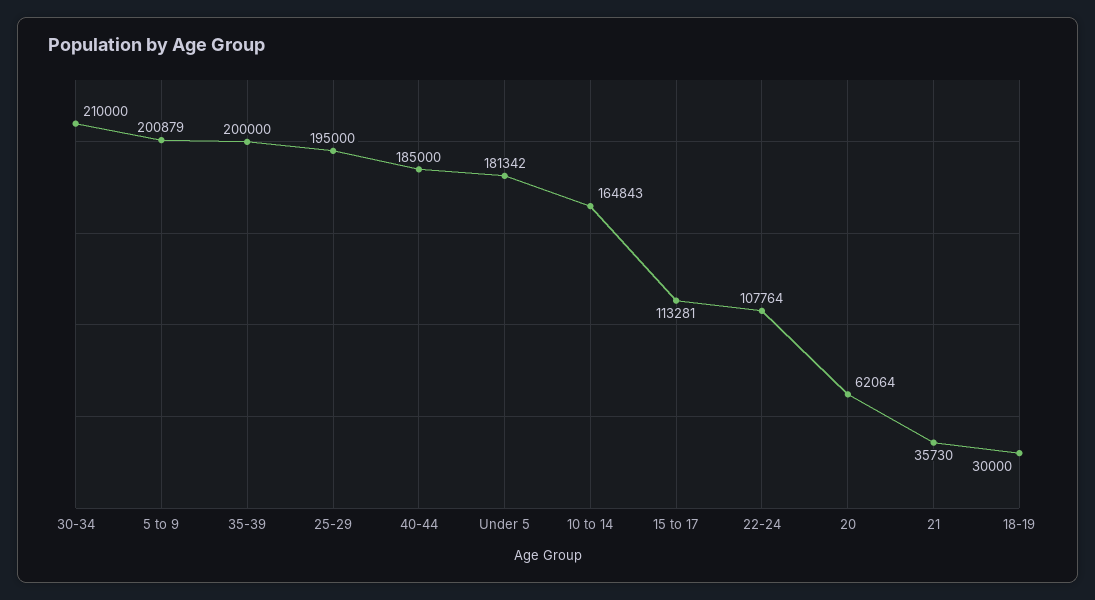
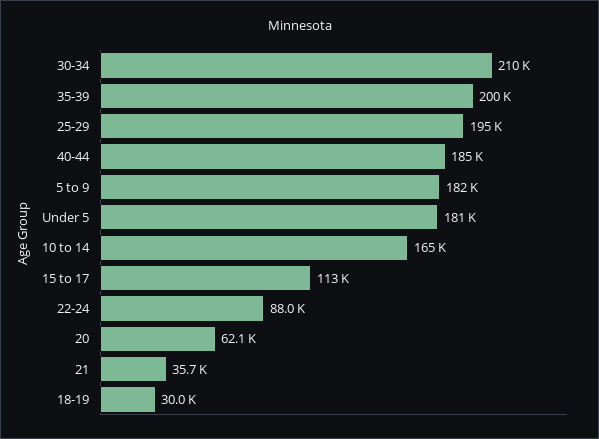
5 to 9: 200879 -> 182000
22-24: 107764 -> 88000

